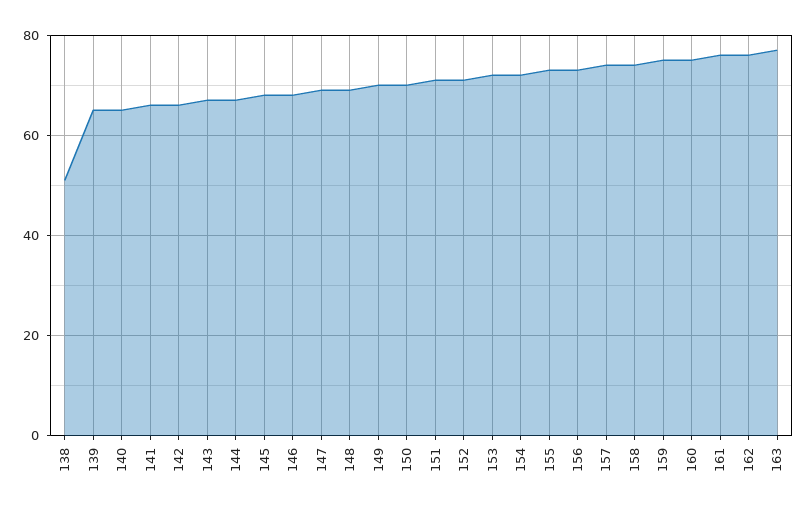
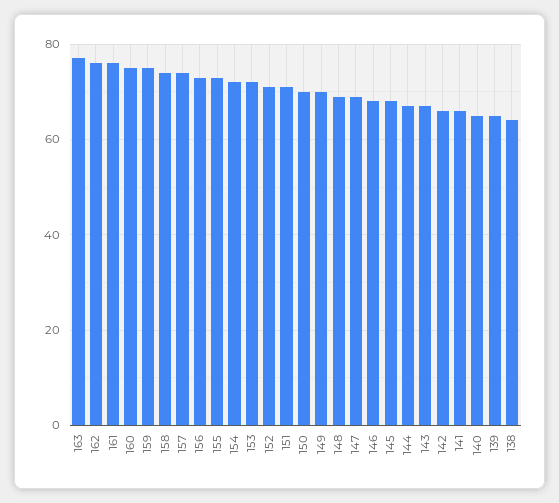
138: 50 -> 65

